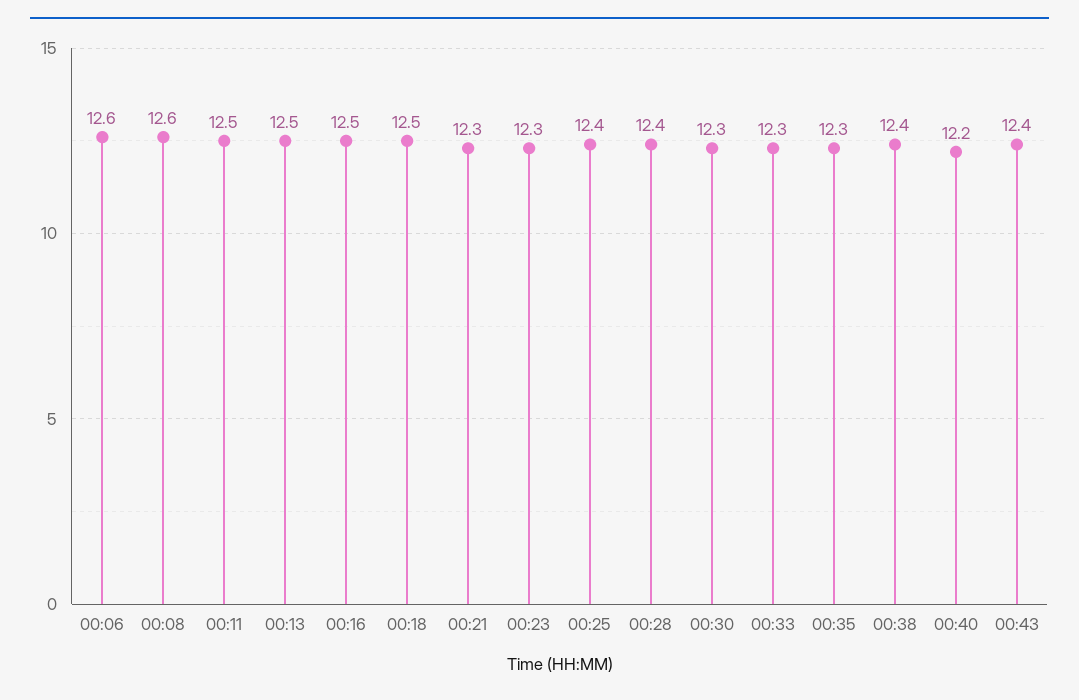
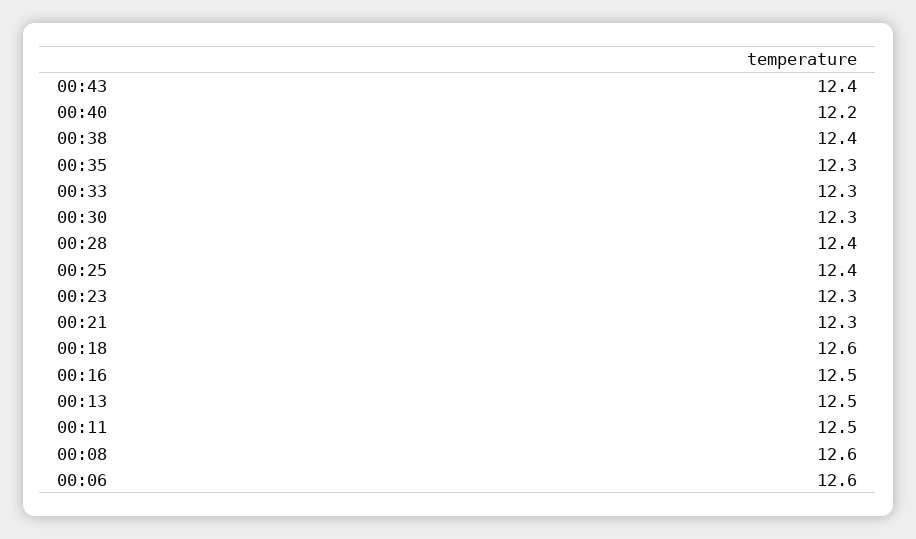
00:18: 12.5 -> 12.6

